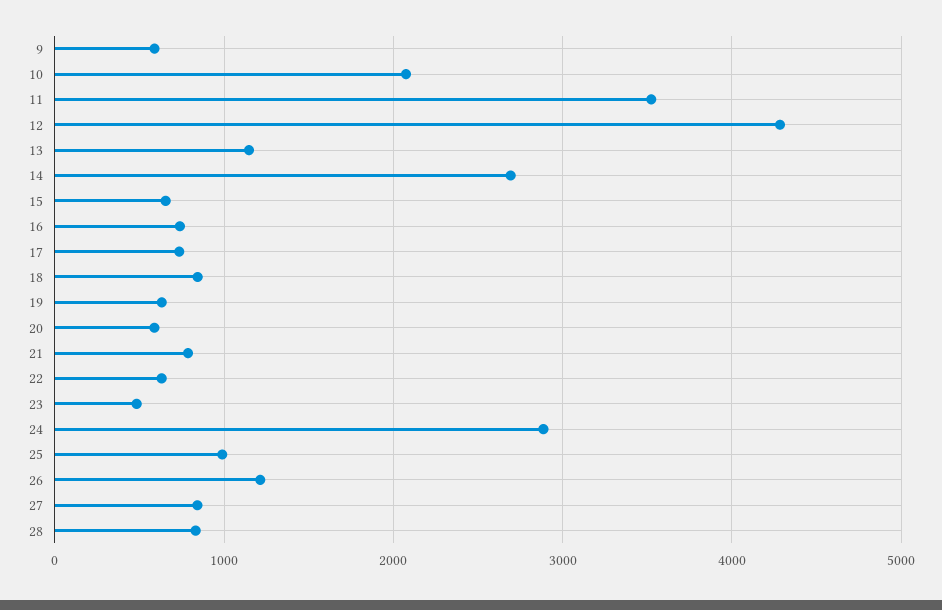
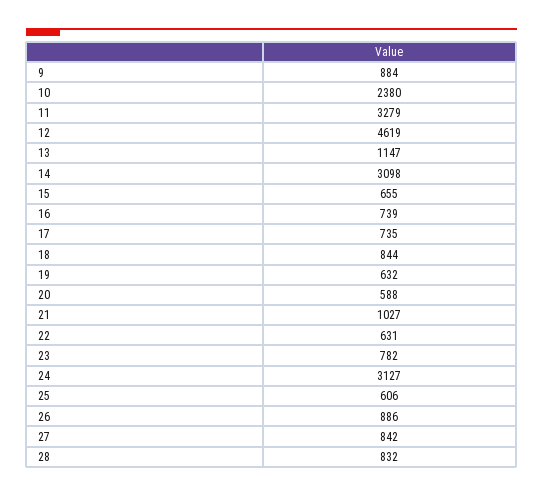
9: 600 -> 884
10: 2100 -> 2380
11: 3500 -> 3279
12: 4300 -> 4619
14: 2700 -> 3098
21: 800 -> 1027
23: 500 -> 782
24: 2900 -> 3127
25: 1000 -> 606
26: 1200 -> 886

